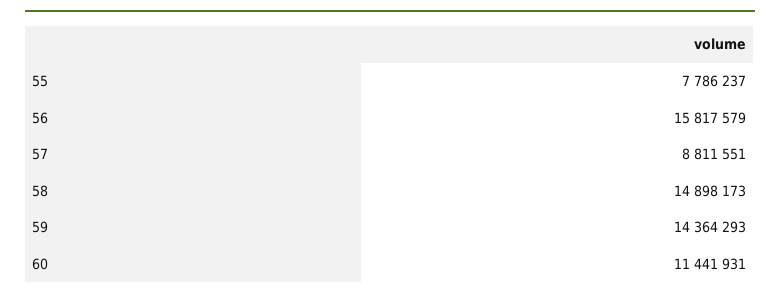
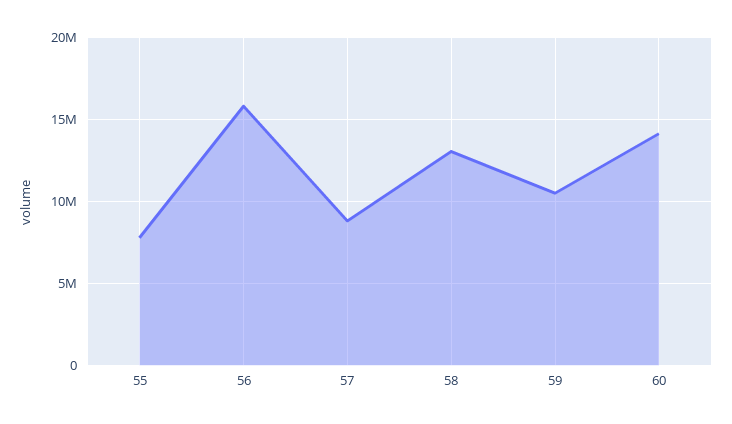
58: 14898173 -> 13000000
59: 14364293 -> 10500000
60: 11441931 -> 14000000

